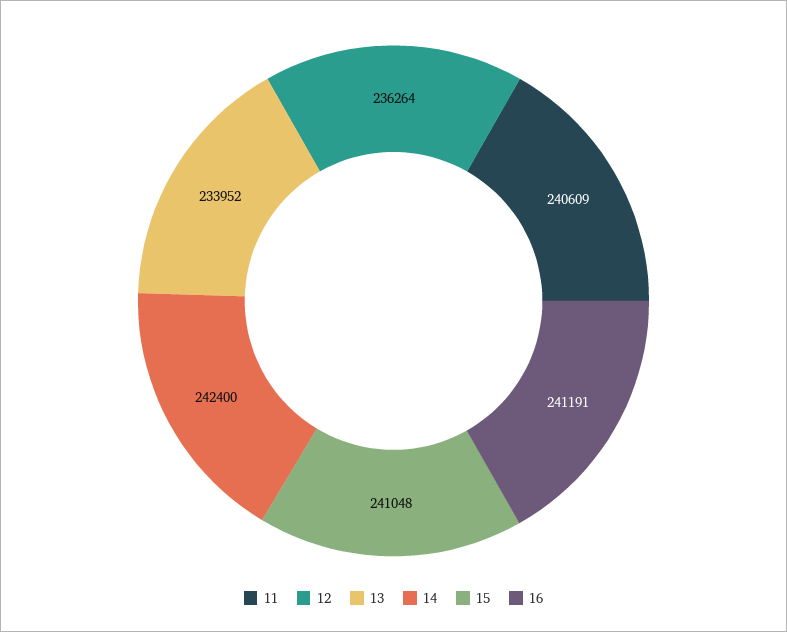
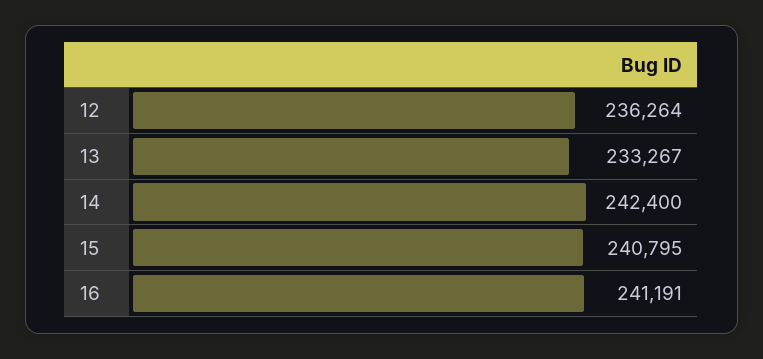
11: 240609 -> none
13: 233952 -> 233267
15: 241048 -> 240795

